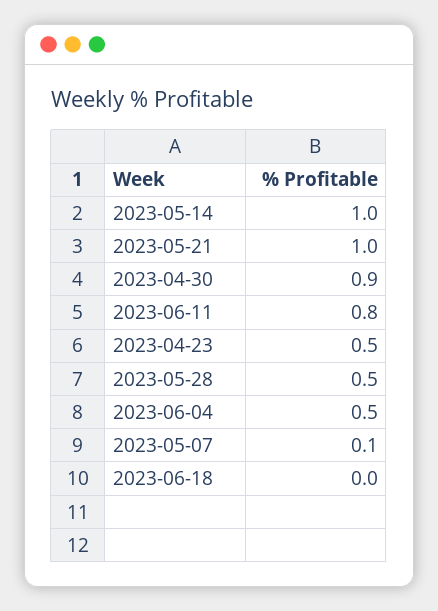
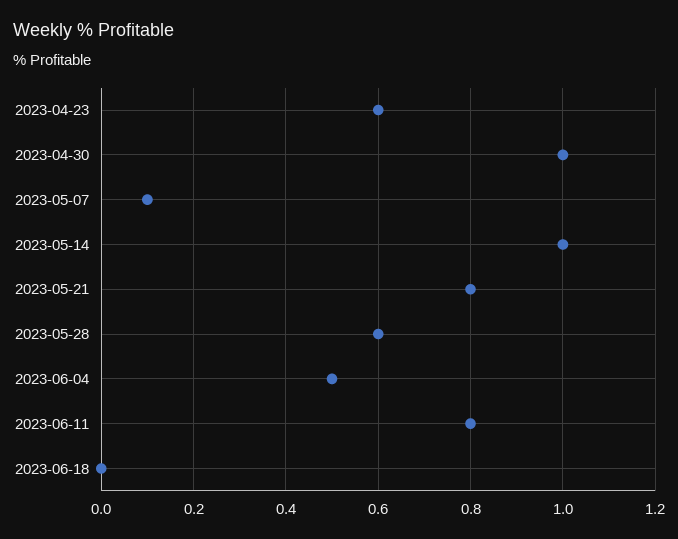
2023-05-21: 1 -> 0.8
2023-04-30: 0.9 -> 1
2023-04-23: 0.5 -> 0.6
2023-05-28: 0.5 -> 0.6

